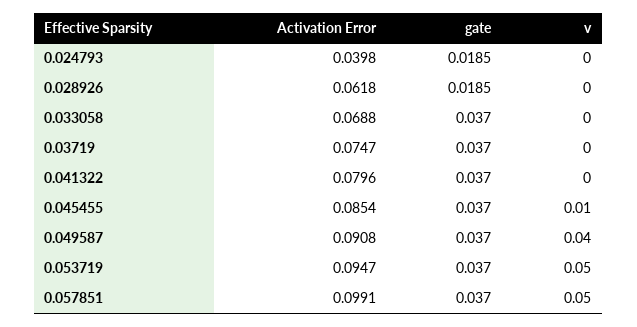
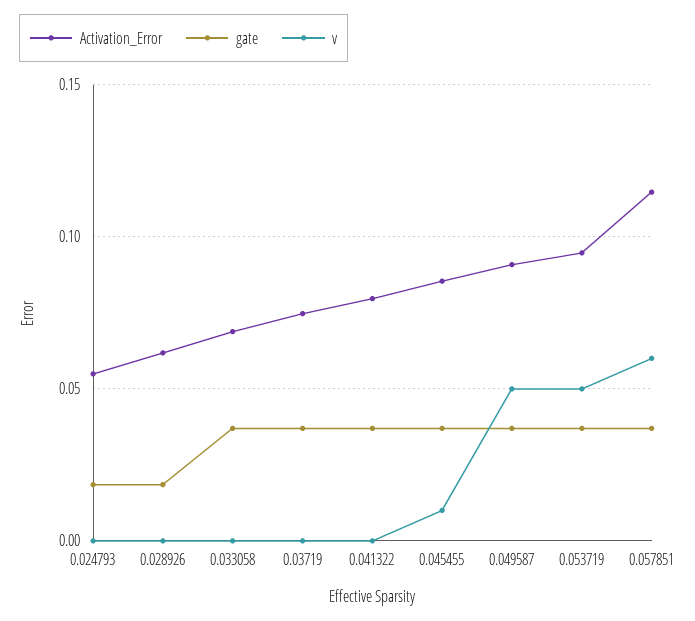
Activation Error, 0.024793: 0.0398 -> 0.055
v, 0.049587: 0.04 -> 0.05
Activation Error, 0.057851: 0.0991 -> 0.115
v, 0.057851: 0.05 -> 0.06

